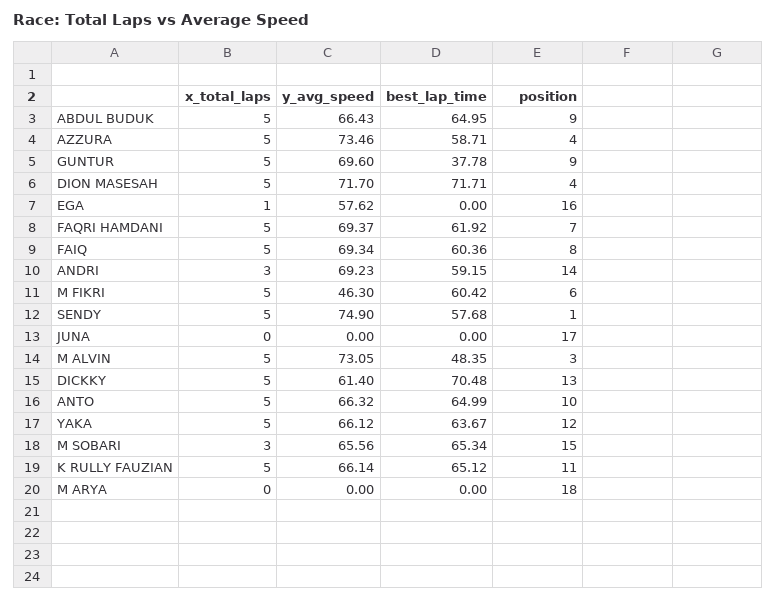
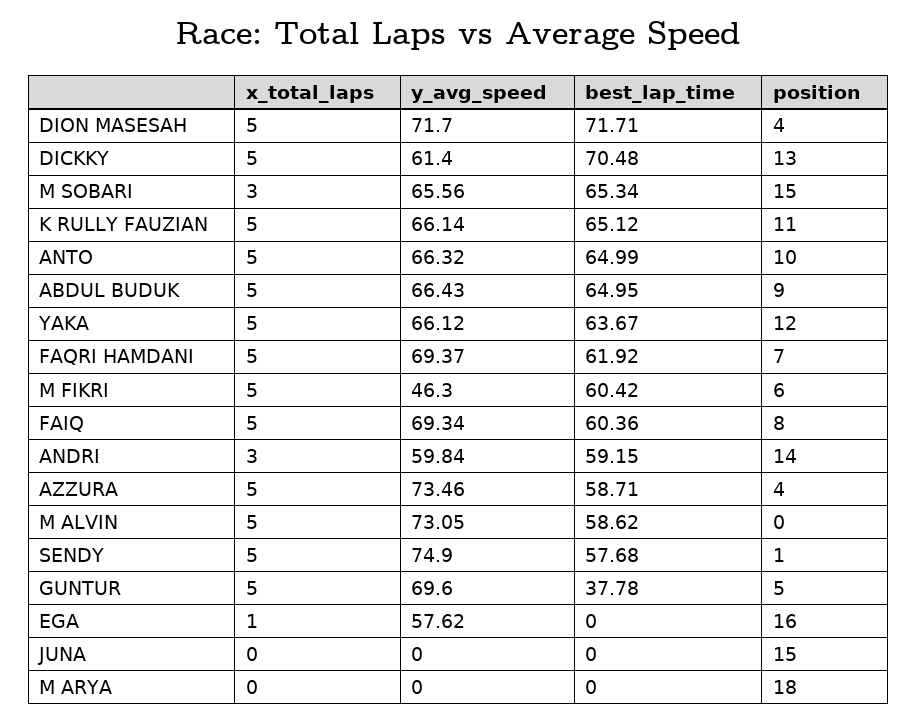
position, GUNTUR: 9 -> 5
y_avg_speed, ANDRI: 69.23 -> 59.84
position, JUNA: 17 -> 15
best_lap_time, M ALVIN: 48.35 -> 58.62
position, M ALVIN: 3 -> 0

